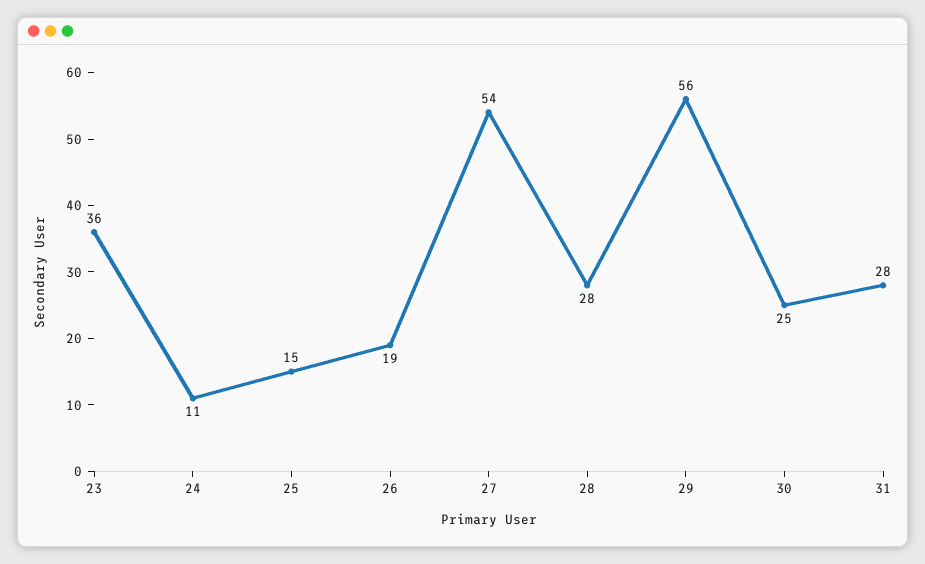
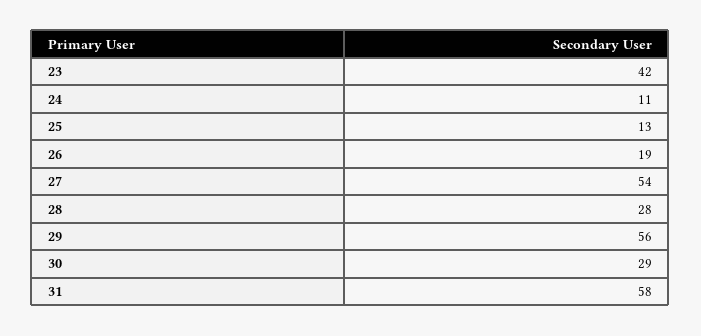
23: 36 -> 42
25: 15 -> 13
30: 25 -> 29
31: 28 -> 58

